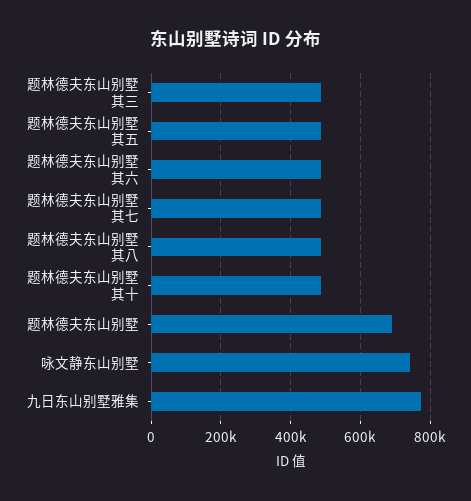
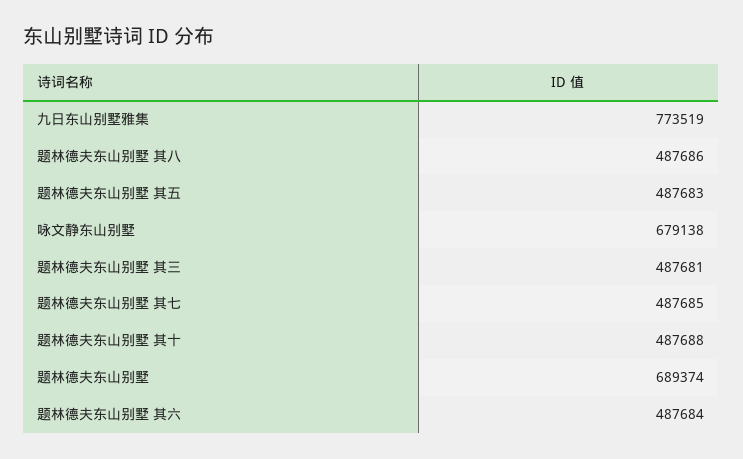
咏文静东山别墅: 740000 -> 679138

